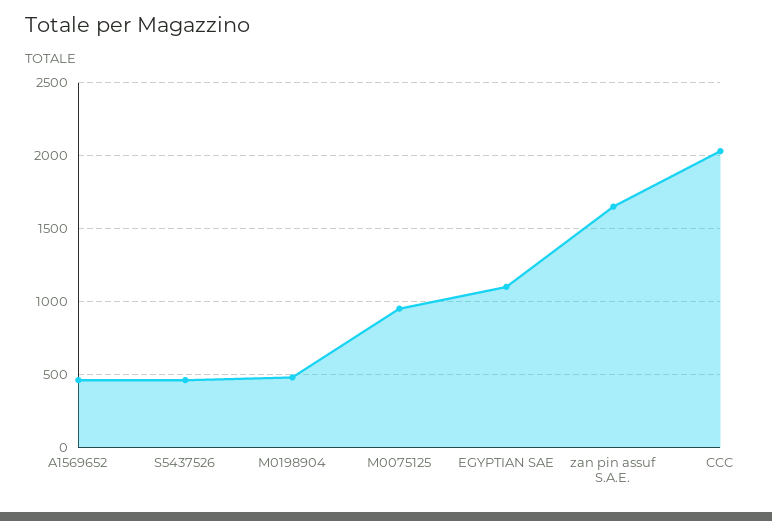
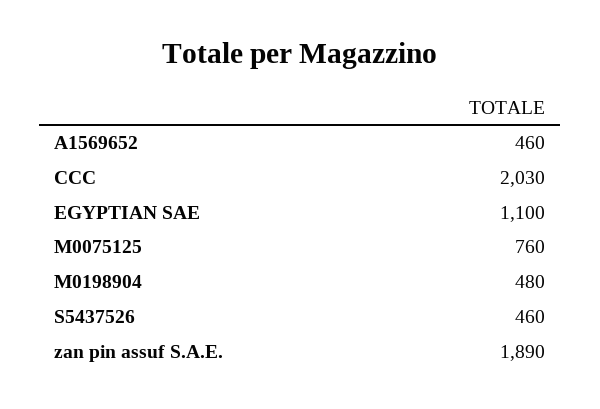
M0075125: 950 -> 760
zan pin assuf S.A.E.: 1650 -> 1890

